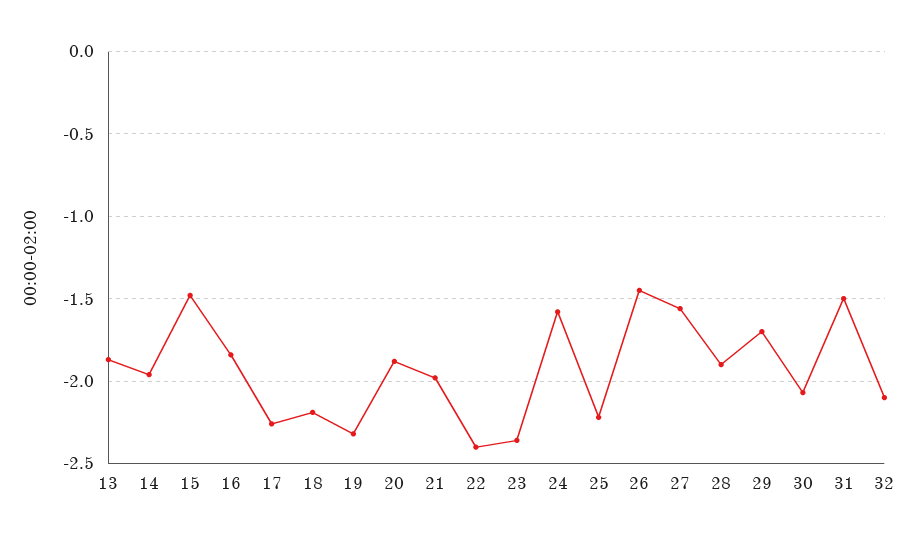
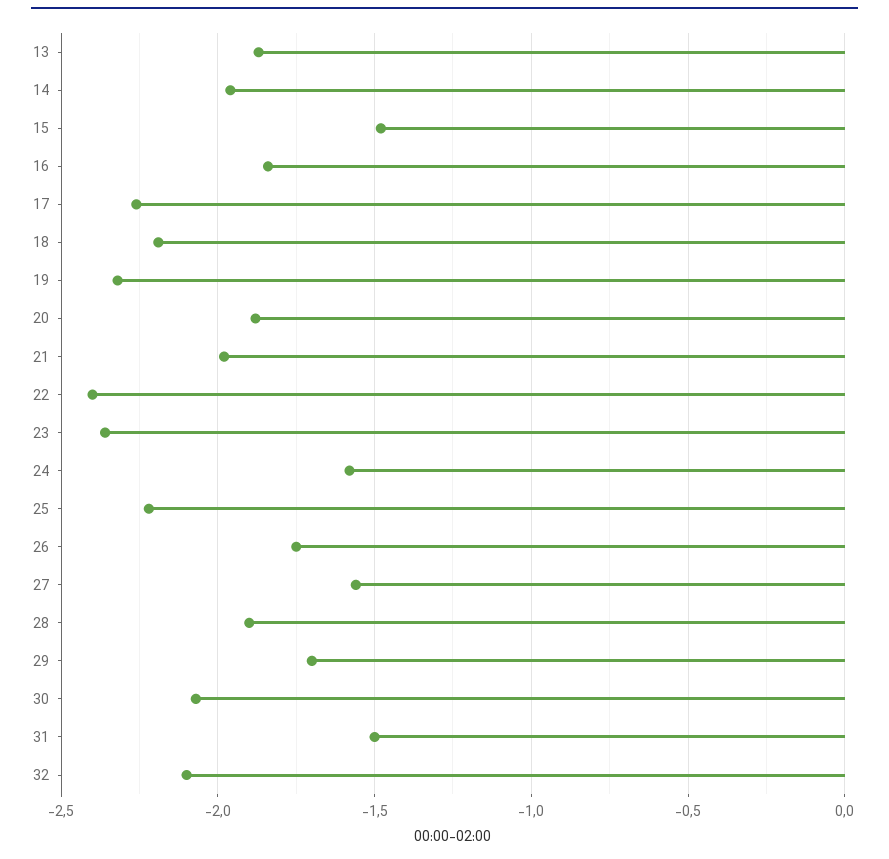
26: -1.45 -> -1.75

